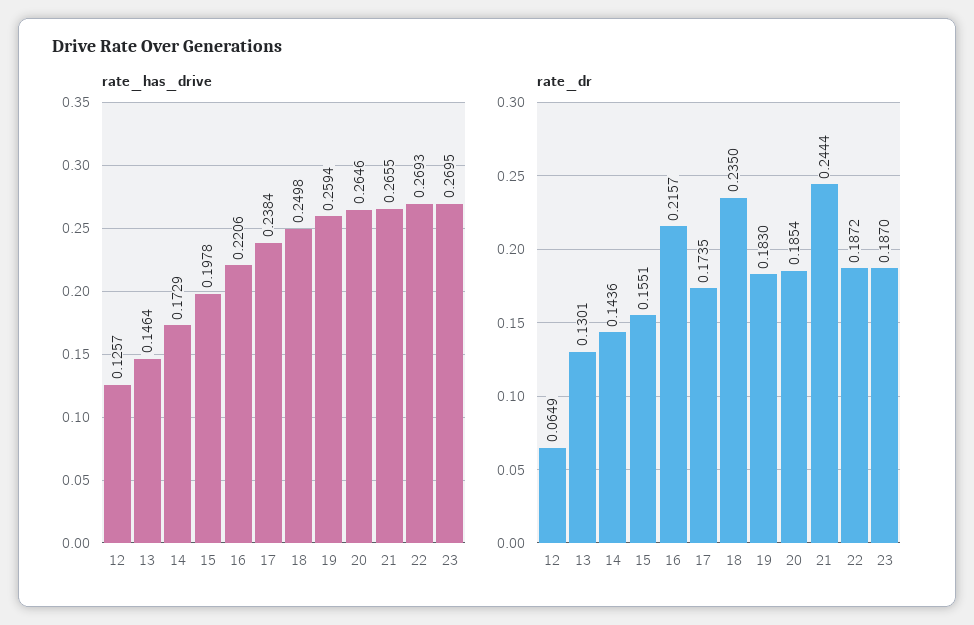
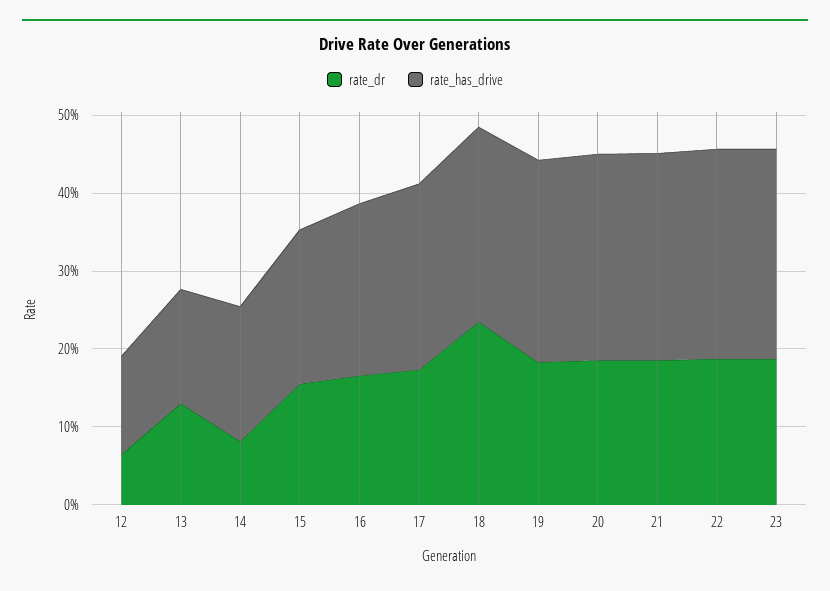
rate_dr, 14: 0.1436 -> 0.08
rate_dr, 16: 0.2157 -> 0.16
rate_dr, 21: 0.2444 -> 0.18

